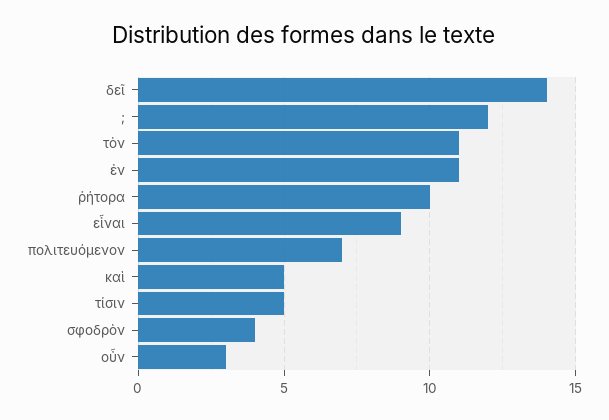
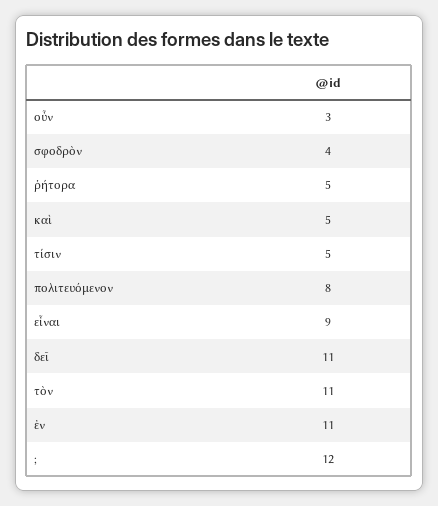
δεῖ: 14 -> 11
ῥήτορα: 10 -> 5
πολιτευόμενον: 7 -> 8

